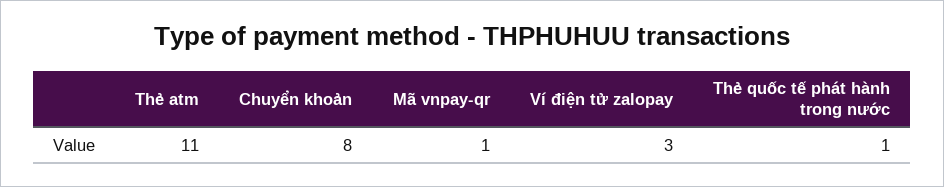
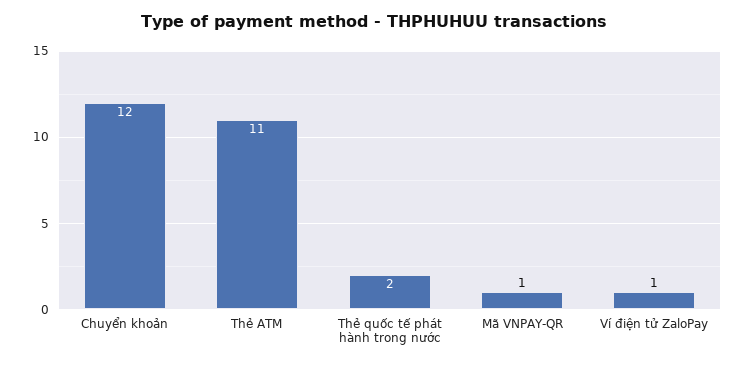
Chuyển khoản: 8 -> 12
Ví điện tử zalopay: 3 -> 1
Thẻ quốc tế phát hành trong nước: 1 -> 2

